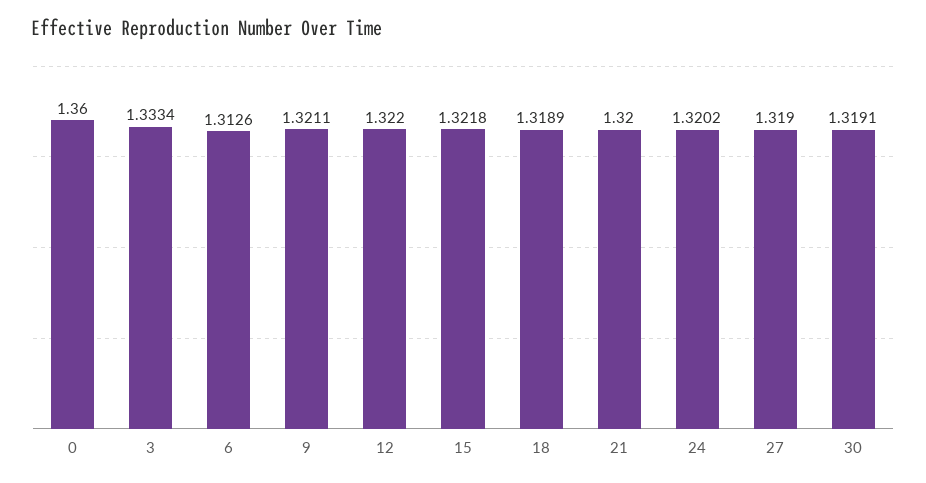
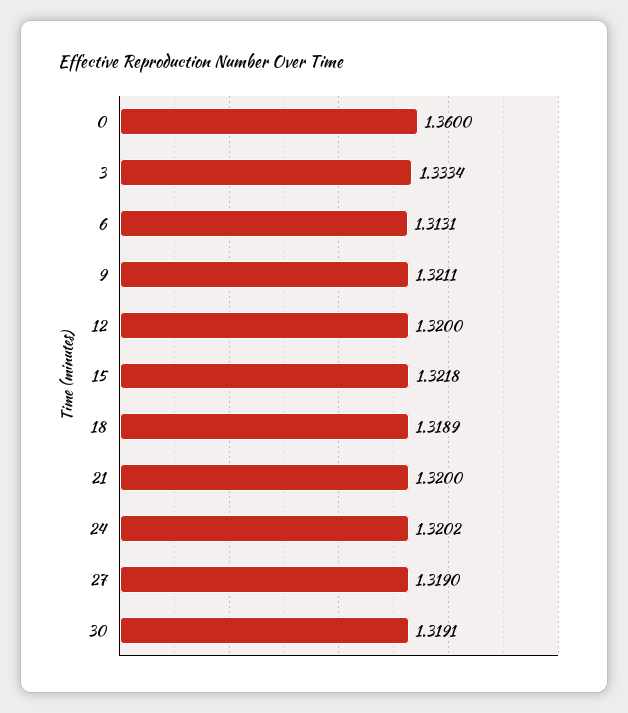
6: 1.3126 -> 1.3131
12: 1.322 -> 1.32

